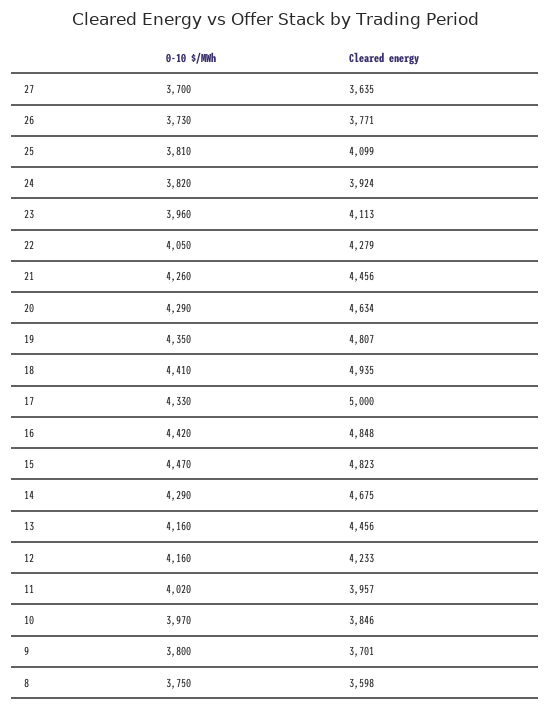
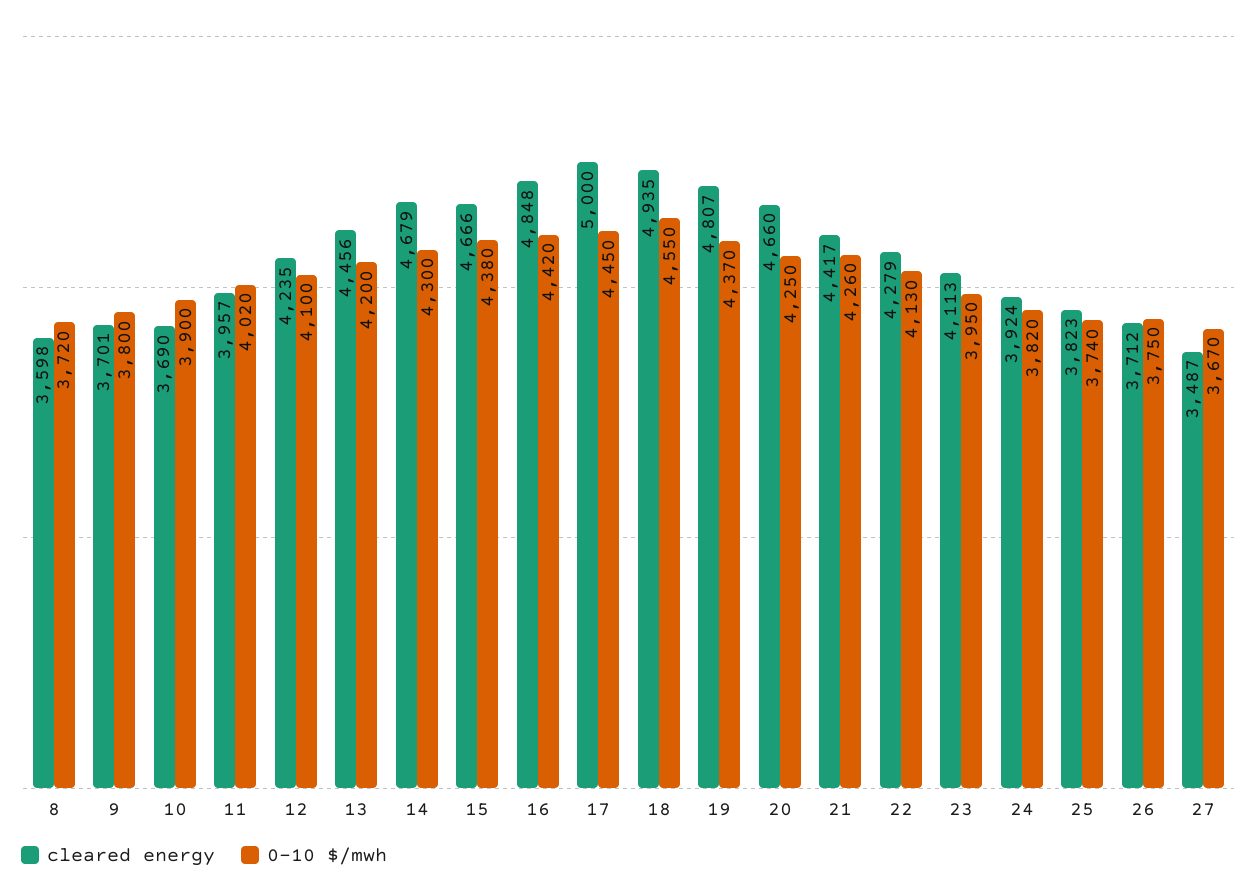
0-10 $/MWh, 27: 3700 -> 3670
Cleared energy, 27: 3635 -> 3487
0-10 $/MWh, 26: 3730 -> 3750
Cleared energy, 26: 3771 -> 3712
0-10 $/MWh, 25: 3810 -> 3740
Cleared energy, 25: 4099 -> 3823
0-10 $/MWh, 23: 3960 -> 3950
0-10 $/MWh, 22: 4050 -> 4130
Cleared energy, 21: 4456 -> 4417
0-10 $/MWh, 20: 4290 -> 4250
Cleared energy, 20: 4634 -> 4660
0-10 $/MWh, 19: 4350 -> 4370
0-10 $/MWh, 18: 4410 -> 4550
0-10 $/MWh, 17: 4330 -> 4450
0-10 $/MWh, 15: 4470 -> 4380
Cleared energy, 15: 4823 -> 4666
0-10 $/MWh, 14: 4290 -> 4300
Cleared energy, 14: 4675 -> 4679
0-10 $/MWh, 13: 4160 -> 4200
0-10 $/MWh, 12: 4160 -> 4100
Cleared energy, 12: 4233 -> 4235
0-10 $/MWh, 10: 3970 -> 3900
Cleared energy, 10: 3846 -> 3690
0-10 $/MWh, 8: 3750 -> 3720

